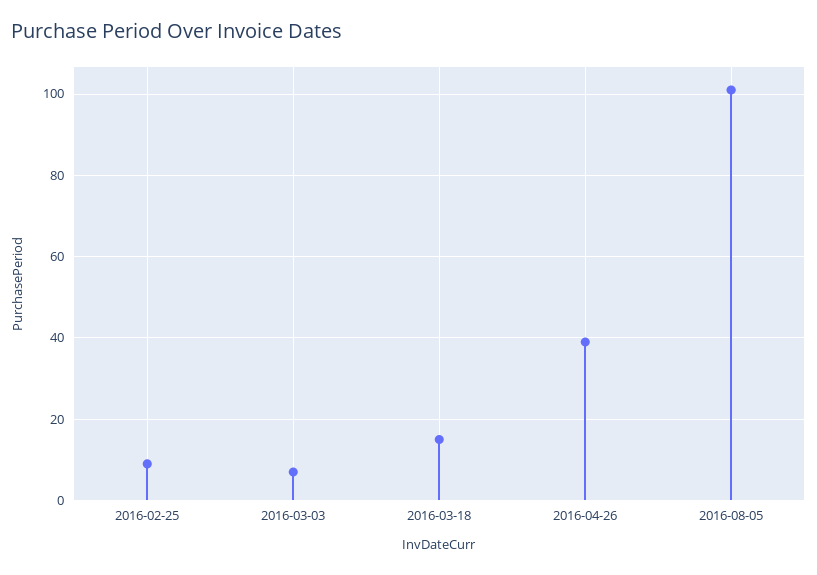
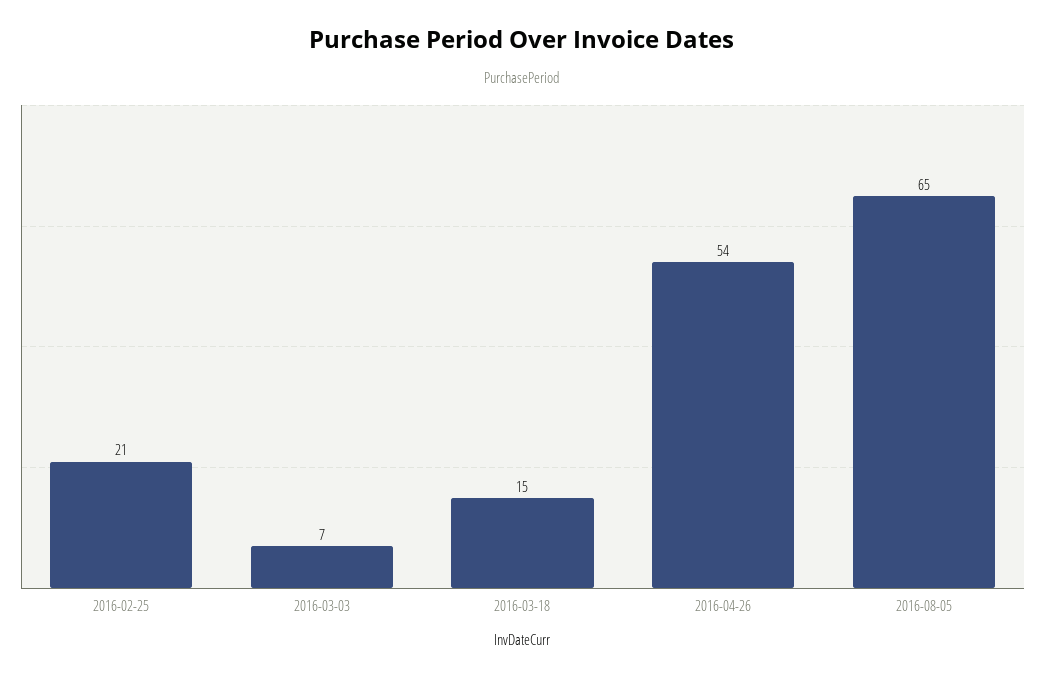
2016-02-25: 10 -> 21
2016-04-26: 40 -> 54
2016-08-05: 100 -> 65

